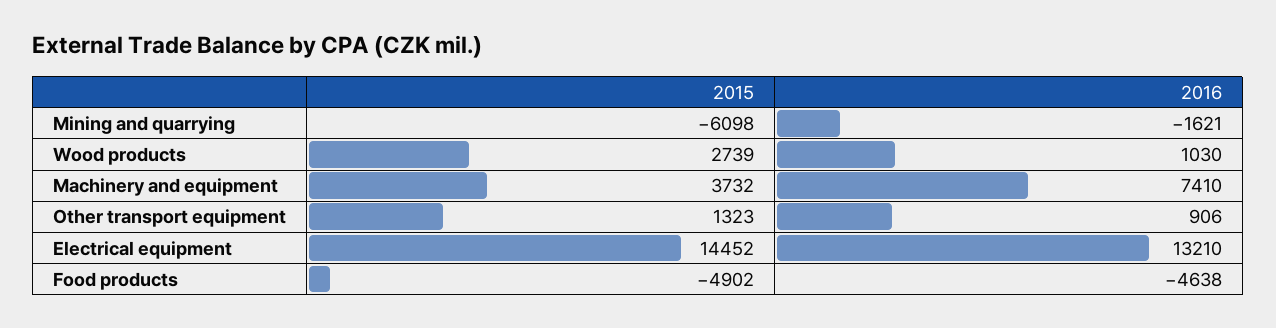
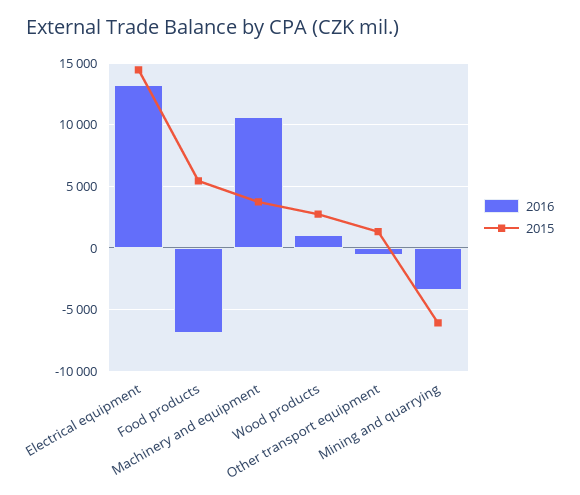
2016, Mining and quarrying: -1621 -> -3500
2016, Machinery and equipment: 7410 -> 10500
2016, Other transport equipment: 906 -> -500
2015, Food products: -4902 -> 5500
2016, Food products: -4638 -> -7000

